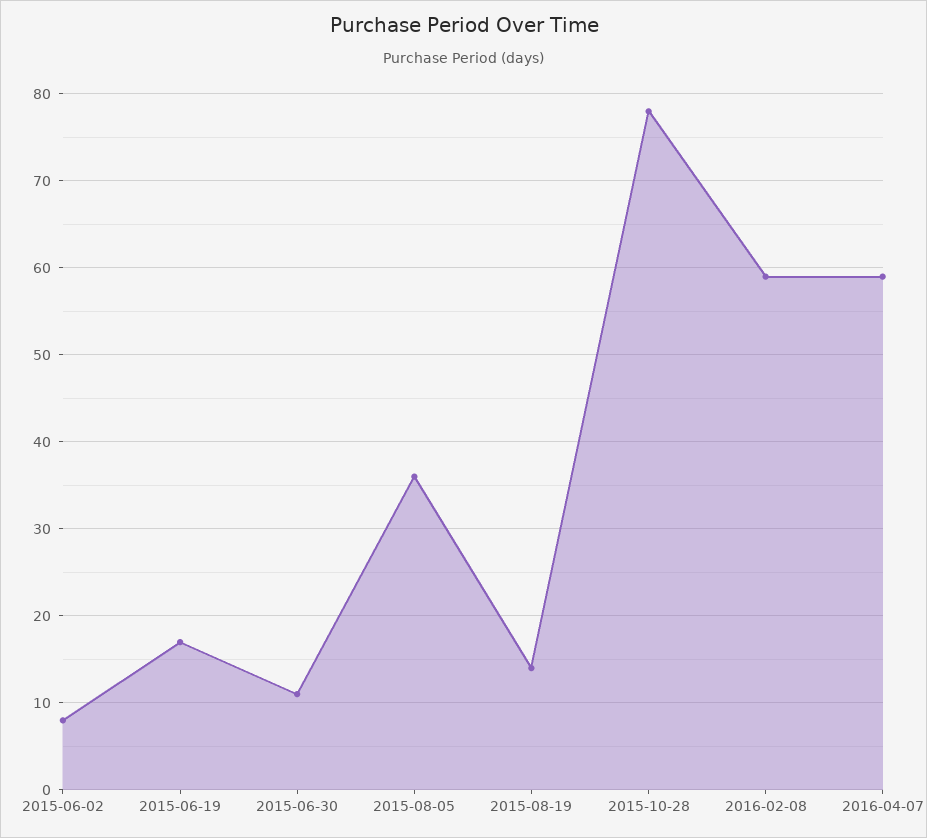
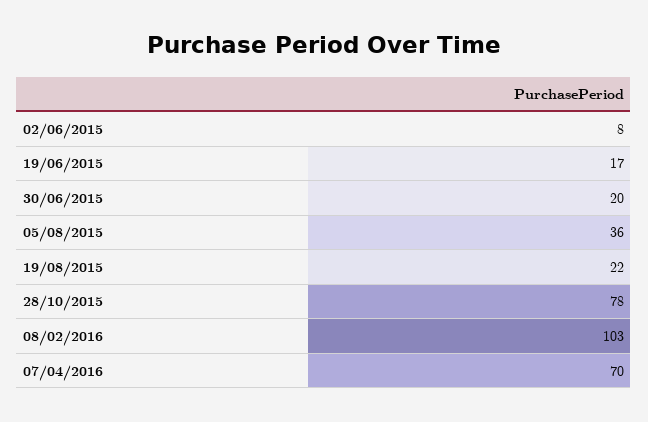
2015-06-30: 11 -> 20
2015-08-19: 14 -> 22
2016-02-08: 59 -> 103
2016-04-07: 59 -> 70

